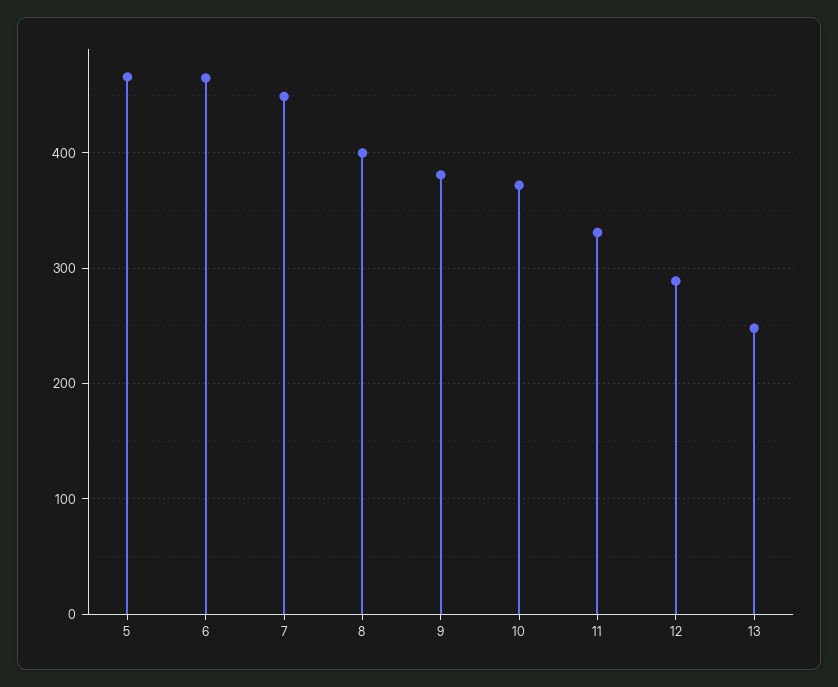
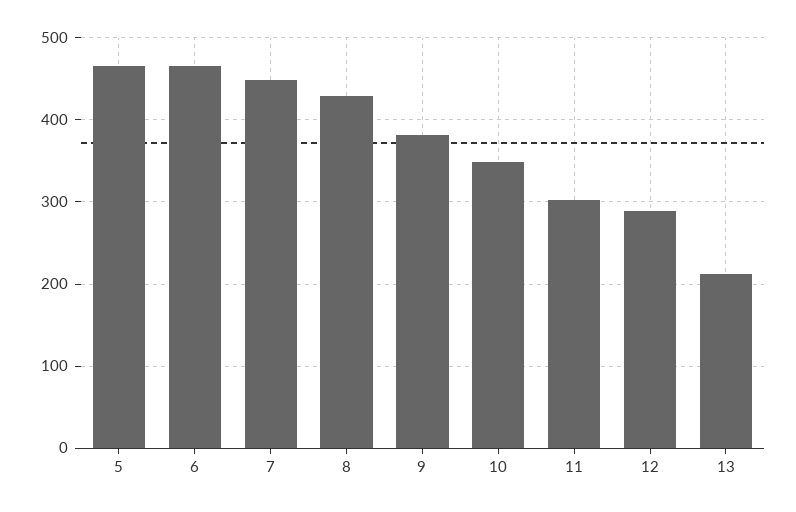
8: 400 -> 430
10: 370 -> 350
11: 330 -> 300
13: 250 -> 210

